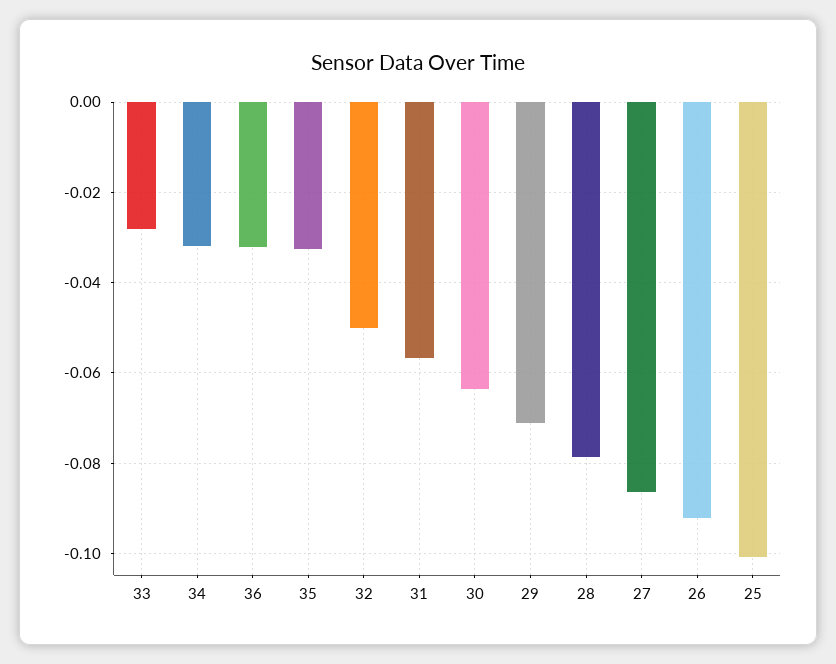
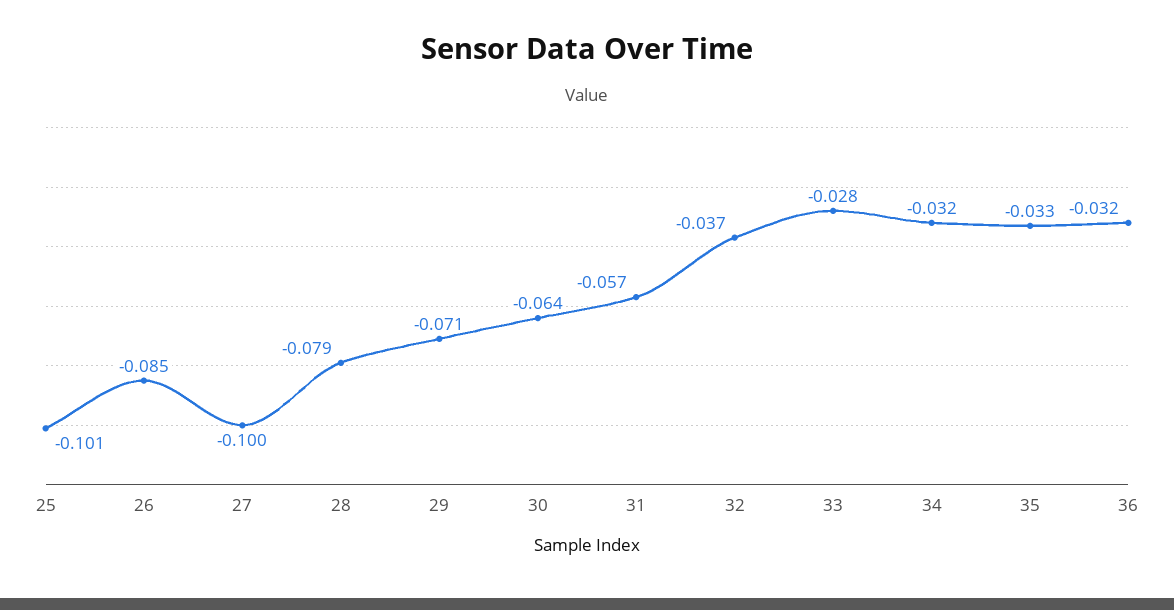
32: -0.05 -> -0.037
27: -0.086 -> -0.1
26: -0.092 -> -0.085

